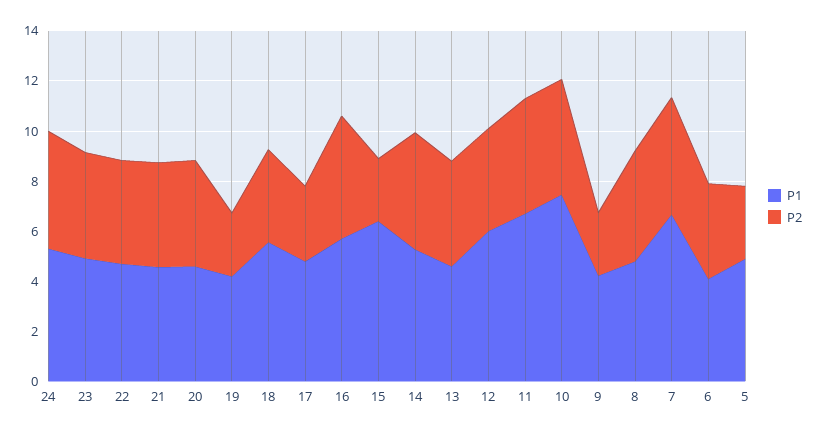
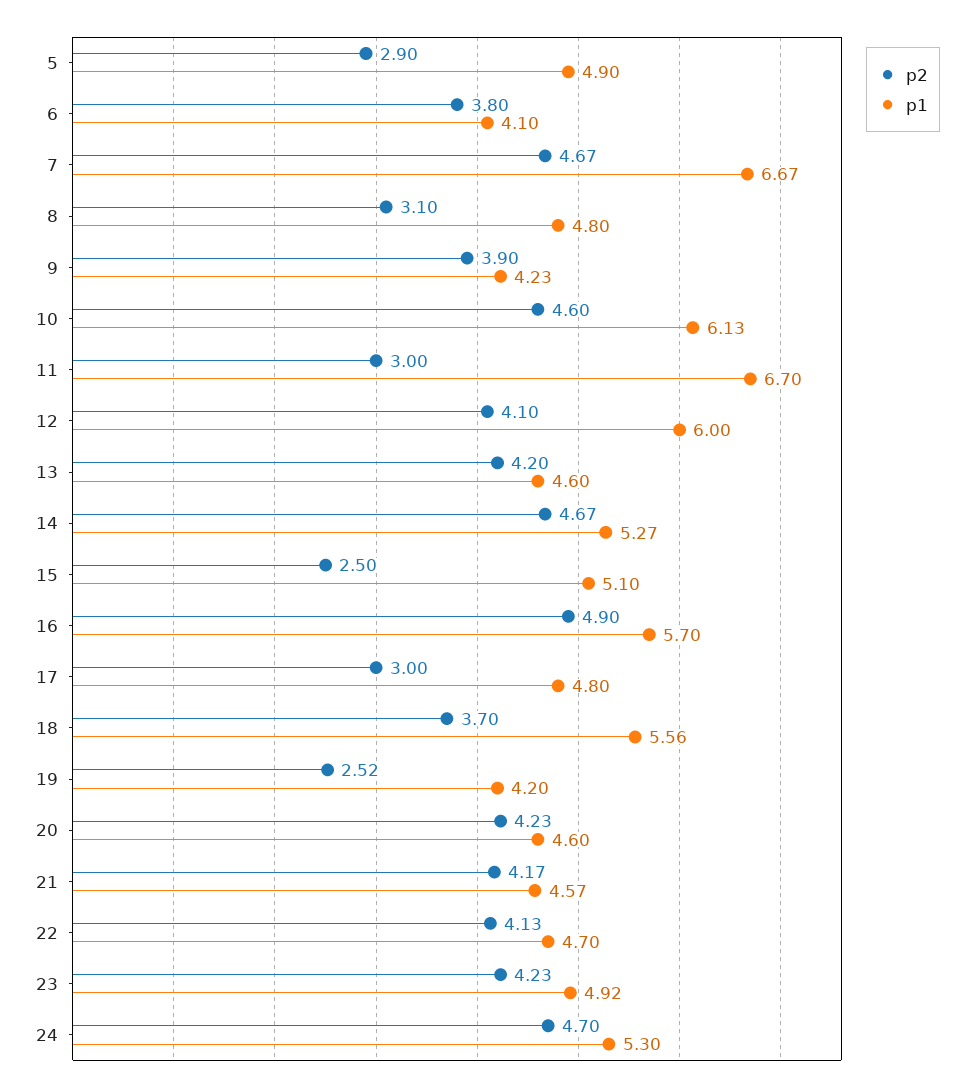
P1, 15: 6.5 -> 5.1
P2, 11: 4.5 -> 3
P1, 10: 7.5 -> 6.13
P2, 9: 2.5 -> 3.9
P2, 8: 4.5 -> 3.1

